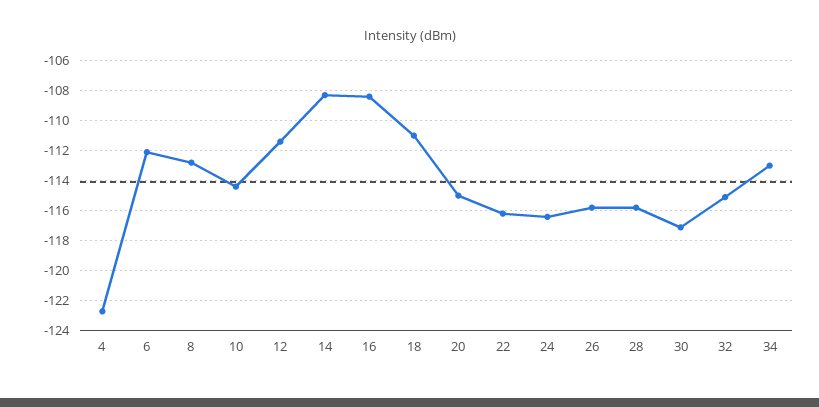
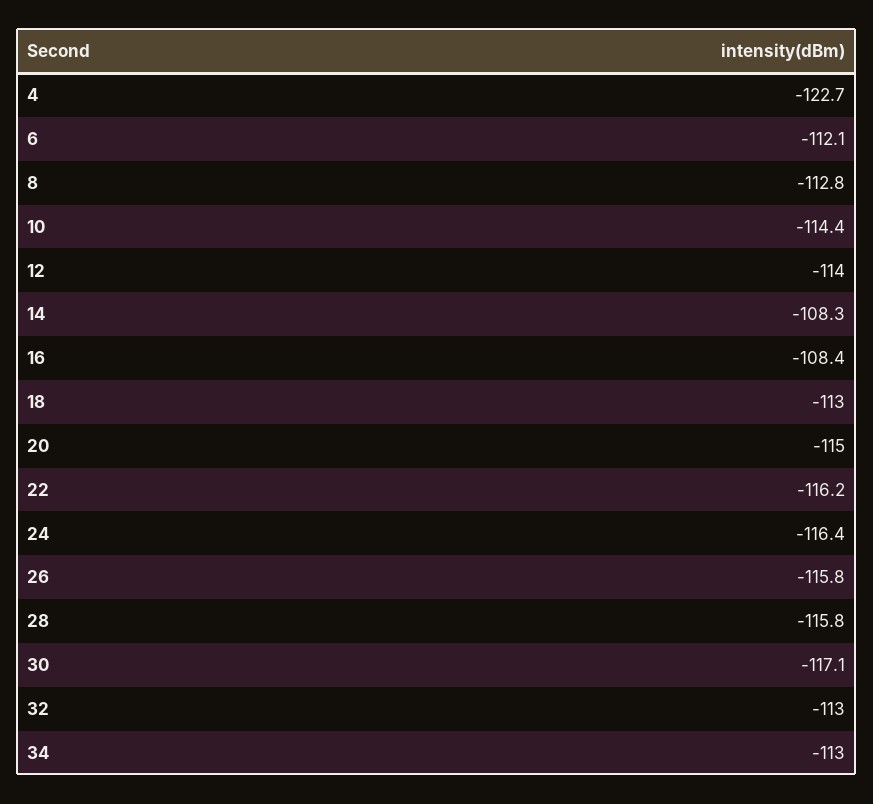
12: -111.5 -> -114
18: -111 -> -113
32: -115 -> -113

